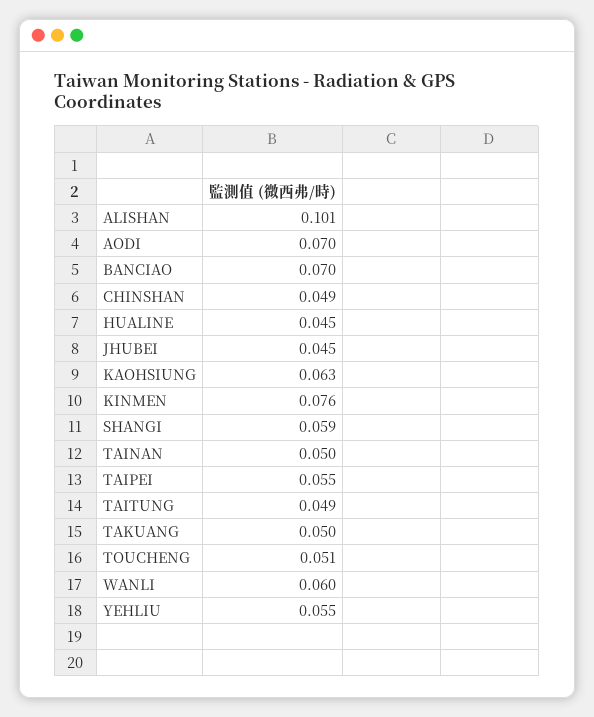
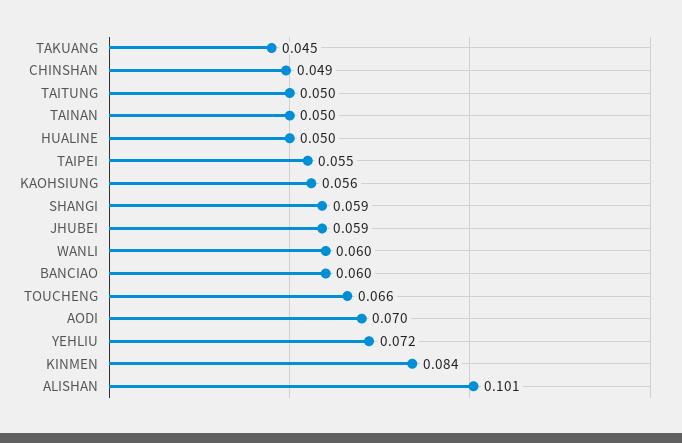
BANCIAO: 0.07 -> 0.06
HUALINE: 0.045 -> 0.05
JHUBEI: 0.045 -> 0.059
KAOHSIUNG: 0.063 -> 0.056
KINMEN: 0.076 -> 0.084
TAITUNG: 0.049 -> 0.05
TAKUANG: 0.05 -> 0.045
TOUCHENG: 0.051 -> 0.066
YEHLIU: 0.055 -> 0.072

